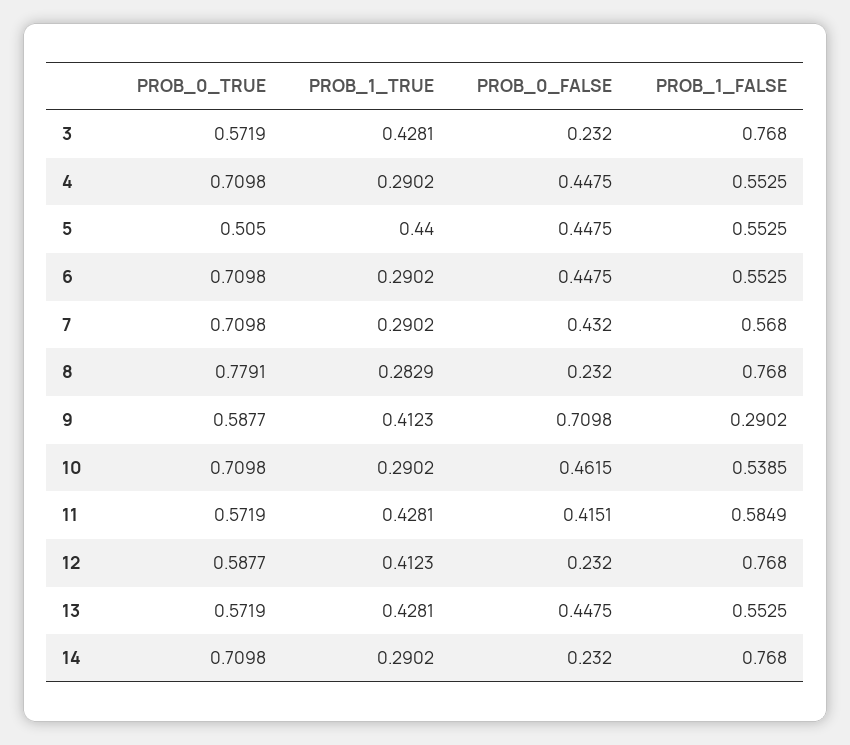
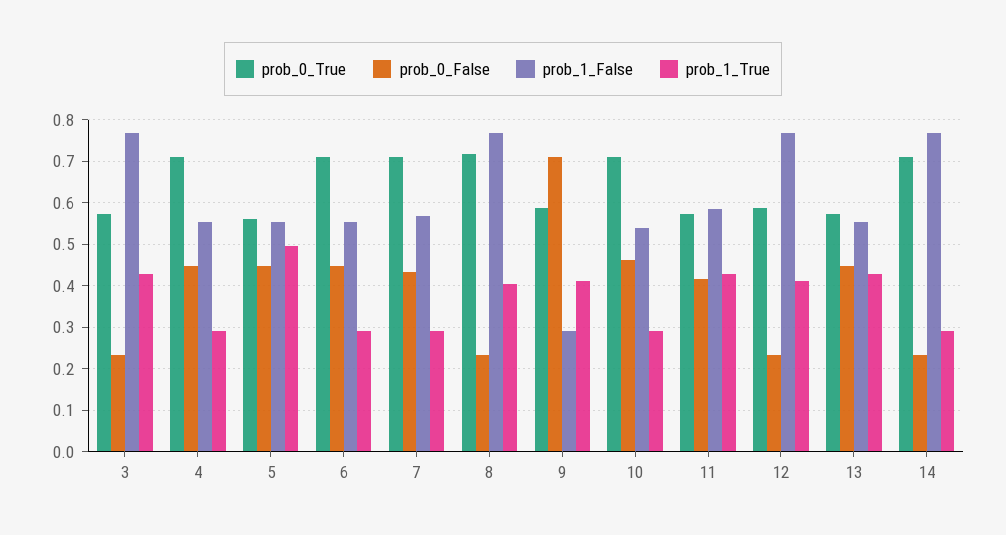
PROB_0_TRUE, 5: 0.505 -> 0.56
PROB_1_TRUE, 5: 0.44 -> 0.5
PROB_0_TRUE, 8: 0.7791 -> 0.72
PROB_1_TRUE, 8: 0.2829 -> 0.4

